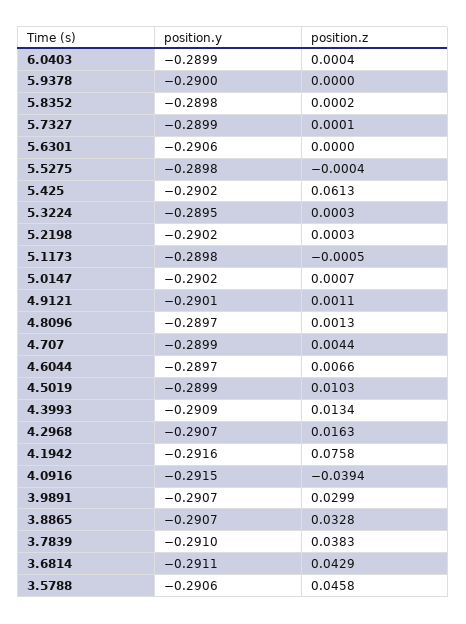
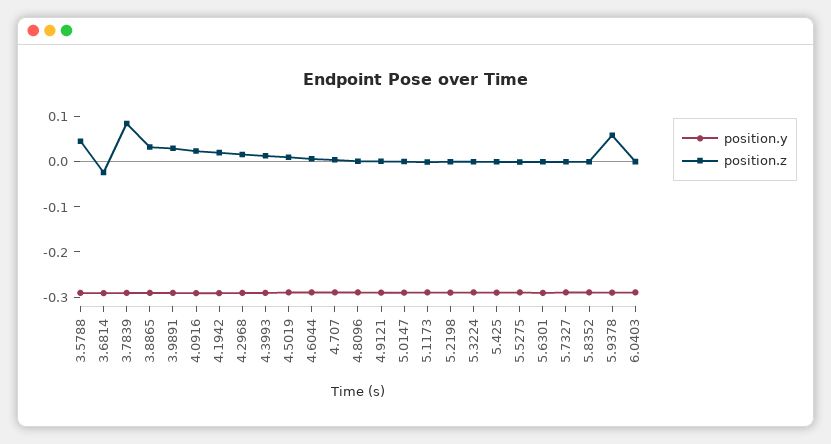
position.z, 5.9378: 0 -> 0.06
position.z, 5.425: 0.0613 -> 0
position.z, 4.1942: 0.0758 -> 0.02
position.z, 4.0916: -0.0394 -> 0.02
position.z, 3.7839: 0.0383 -> 0.08
position.z, 3.6814: 0.0429 -> -0.02

